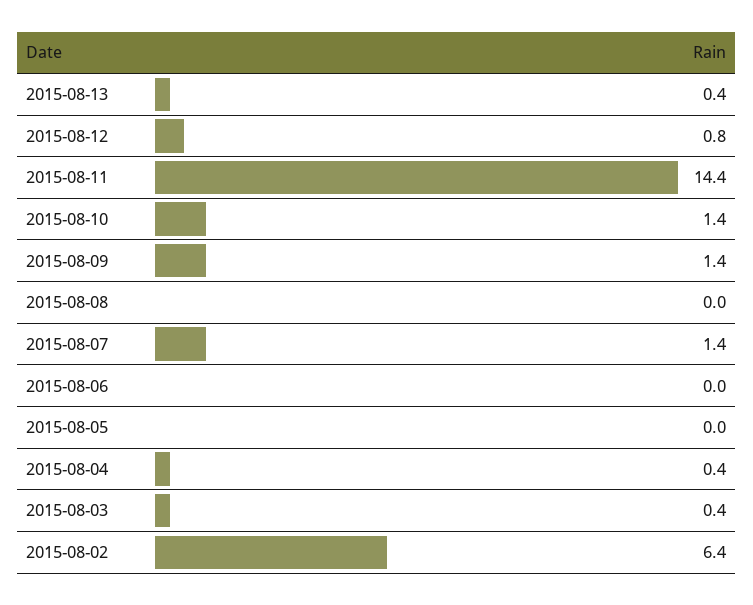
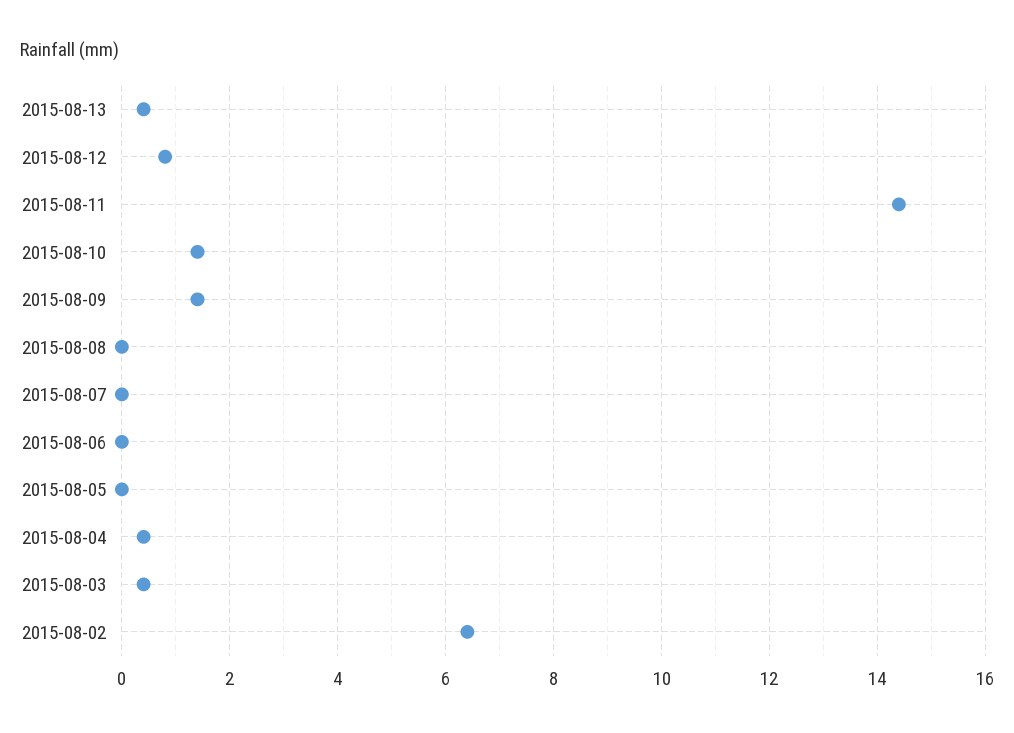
2015-08-07: 1.4 -> 0

